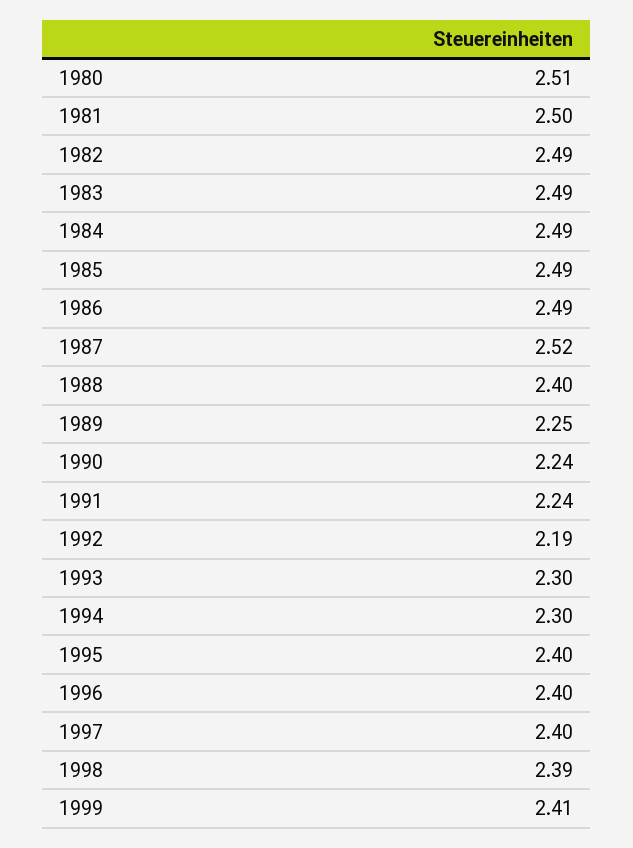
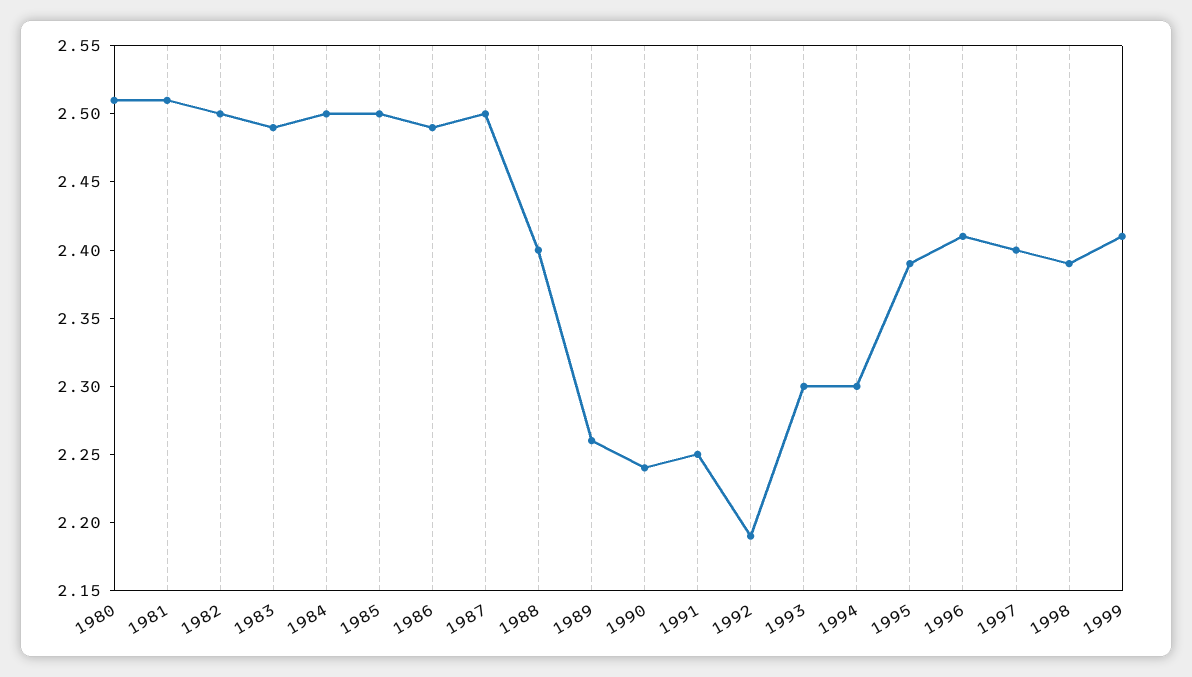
1981: 2.5 -> 2.51
1982: 2.49 -> 2.5
1984: 2.49 -> 2.5
1985: 2.49 -> 2.5
1987: 2.52 -> 2.5
1989: 2.25 -> 2.26
1991: 2.24 -> 2.25
1995: 2.4 -> 2.39
1996: 2.4 -> 2.41

